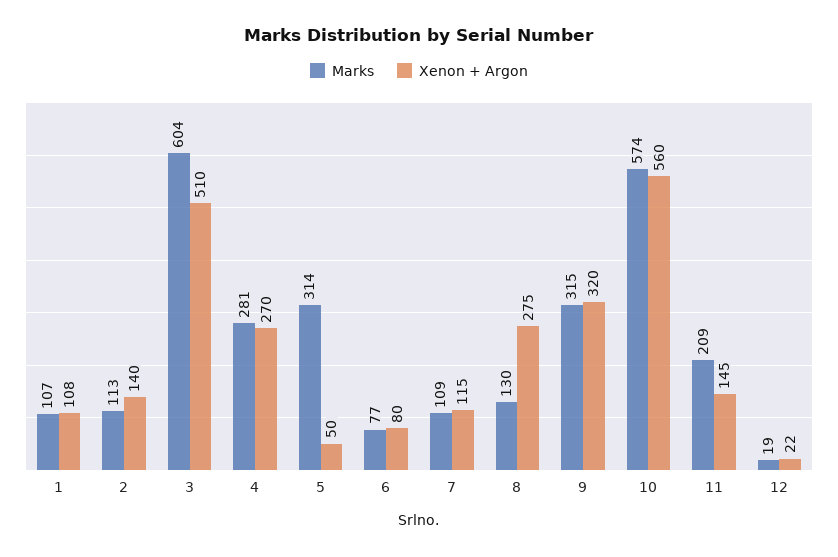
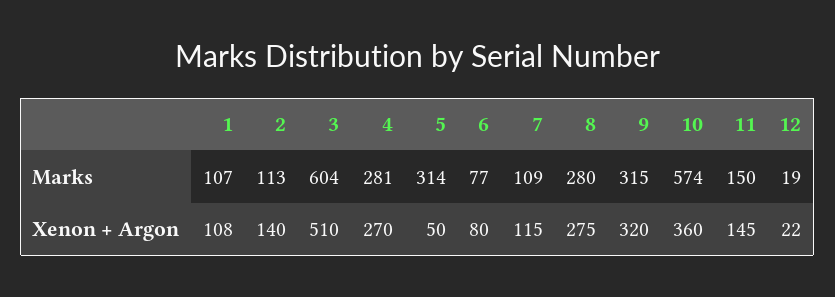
Marks, 8: 130 -> 280
Xenon + Argon, 10: 560 -> 360
Marks, 11: 209 -> 150

